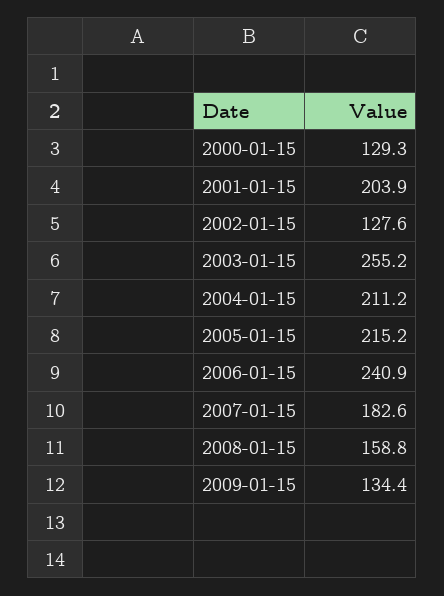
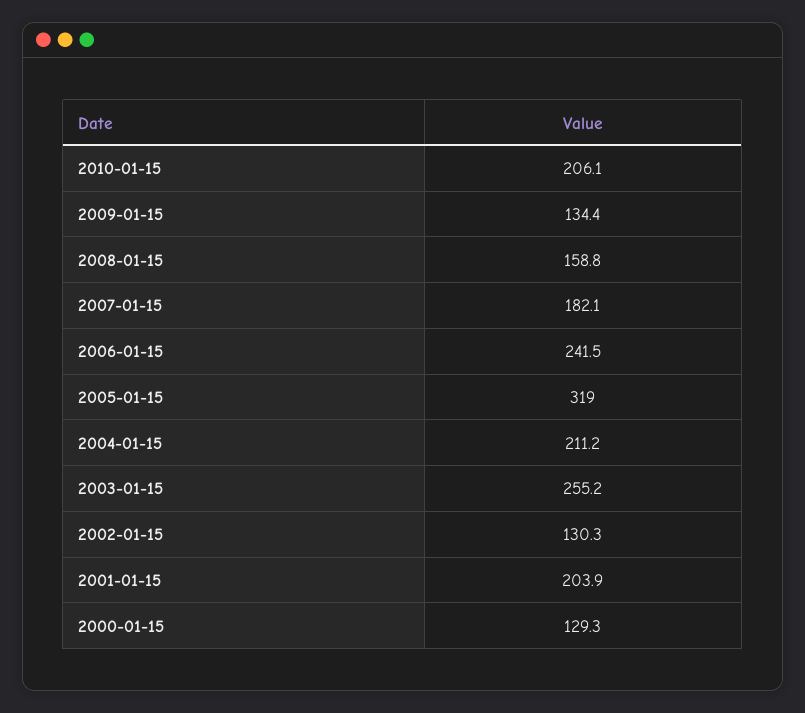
2002-01-15: 127.6 -> 130.3
2005-01-15: 215.2 -> 319
2006-01-15: 240.9 -> 241.5
2007-01-15: 182.6 -> 182.1
2010-01-15: none -> 206.1

